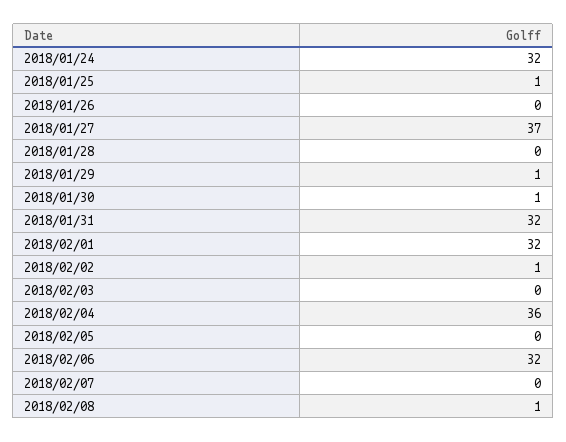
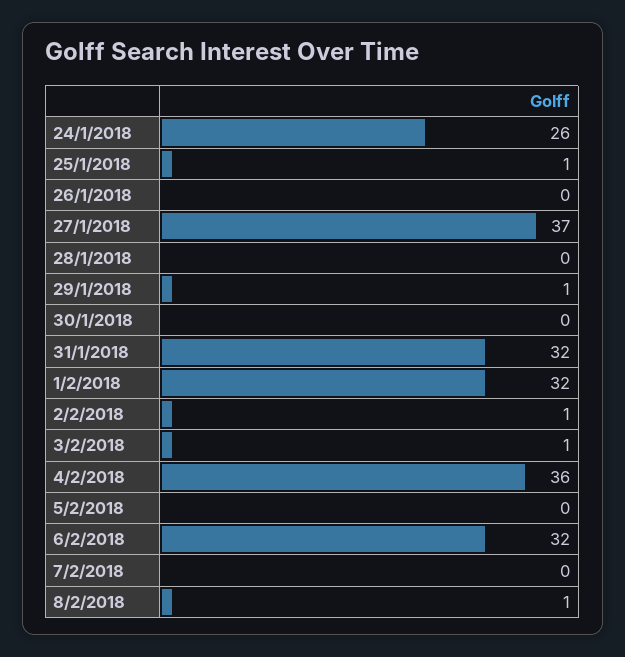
2018/01/24: 32 -> 26
2018/01/30: 1 -> 0
2018/02/03: 0 -> 1

